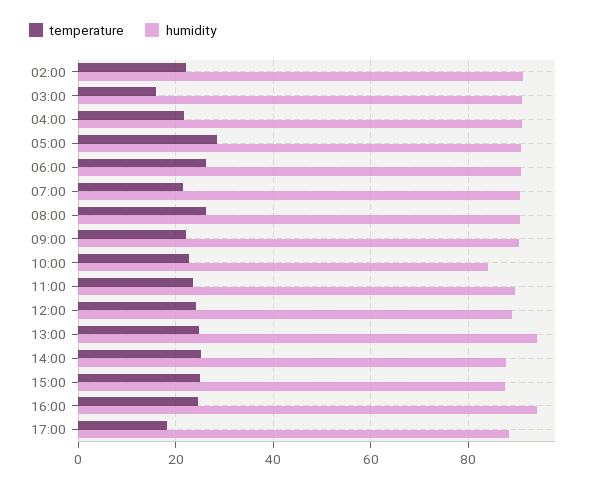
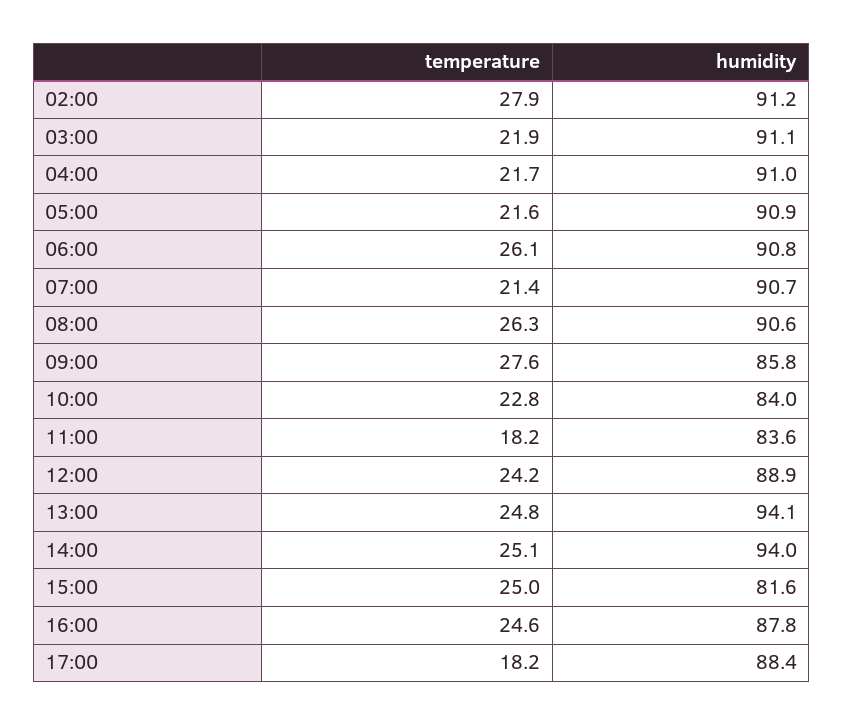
temperature, 02:00: 22 -> 27.9
temperature, 03:00: 16 -> 21.9
temperature, 05:00: 28 -> 21.6
temperature, 09:00: 22 -> 27.6
humidity, 09:00: 90 -> 85.8
temperature, 11:00: 24 -> 18.2
humidity, 11:00: 90 -> 83.6
humidity, 14:00: 88 -> 94
humidity, 15:00: 88 -> 81.6
humidity, 16:00: 94 -> 87.8

